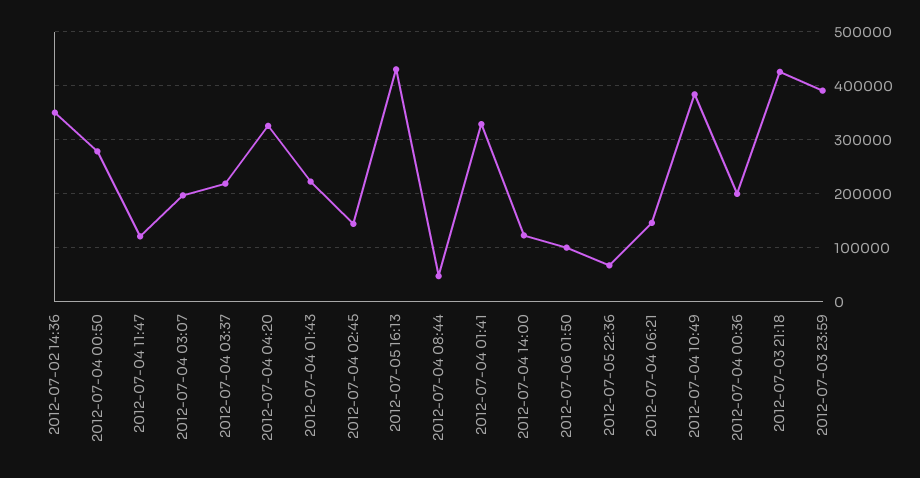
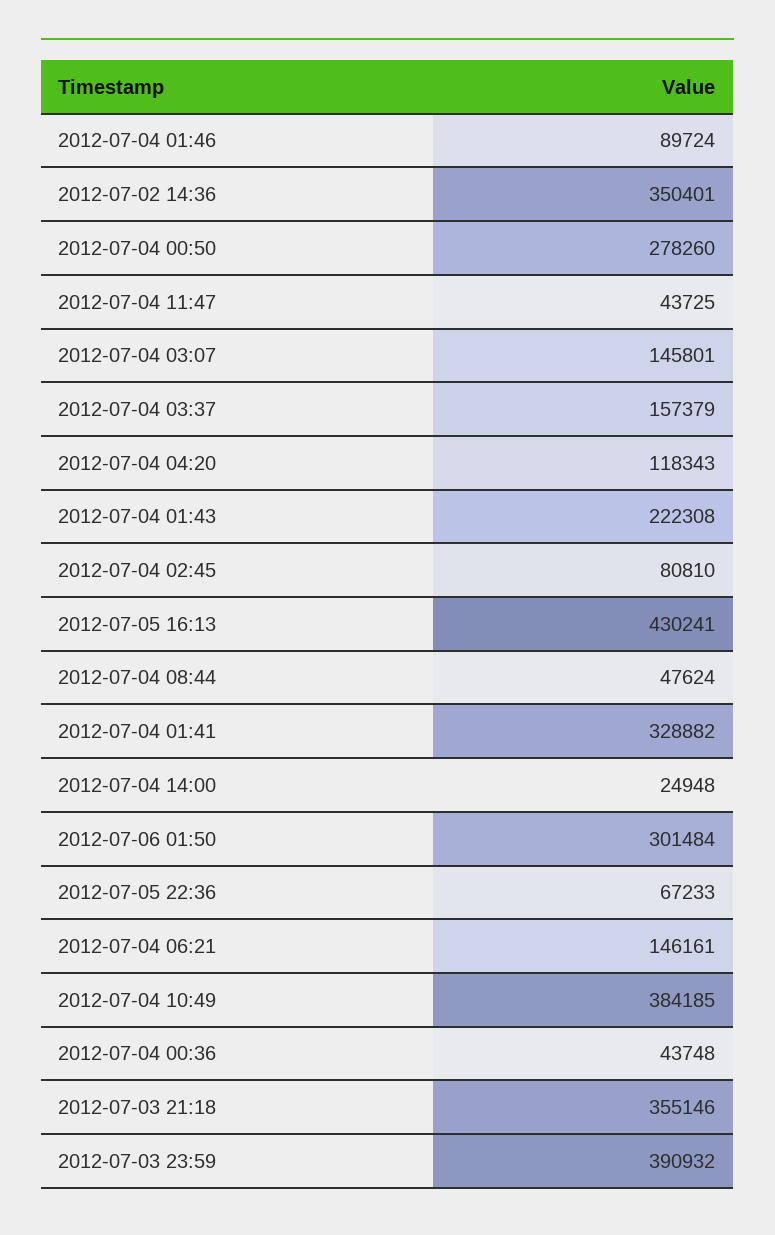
2012-07-04 11:47: 120000 -> 43725
2012-07-04 03:07: 200000 -> 145801
2012-07-04 03:37: 220000 -> 157379
2012-07-04 04:20: 320000 -> 118343
2012-07-04 02:45: 140000 -> 80810
2012-07-04 14:00: 120000 -> 24948
2012-07-06 01:50: 100000 -> 301484
2012-07-04 00:36: 200000 -> 43748
2012-07-03 21:18: 420000 -> 355146
2012-07-04 01:46: none -> 89724

